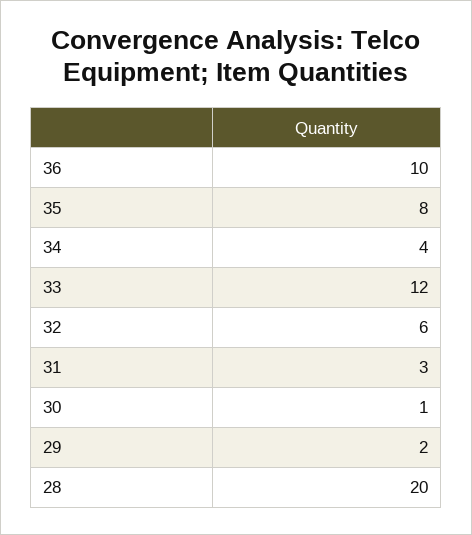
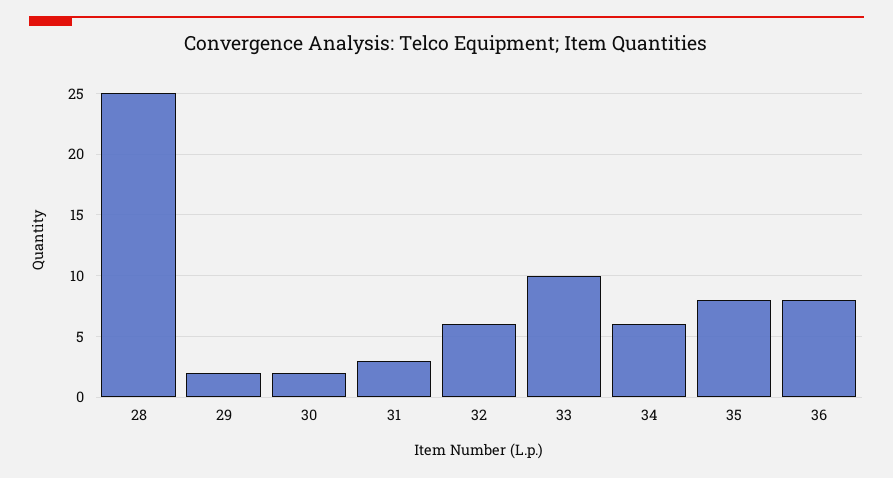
36: 10 -> 8
34: 4 -> 6
33: 12 -> 10
30: 1 -> 2
28: 20 -> 25

